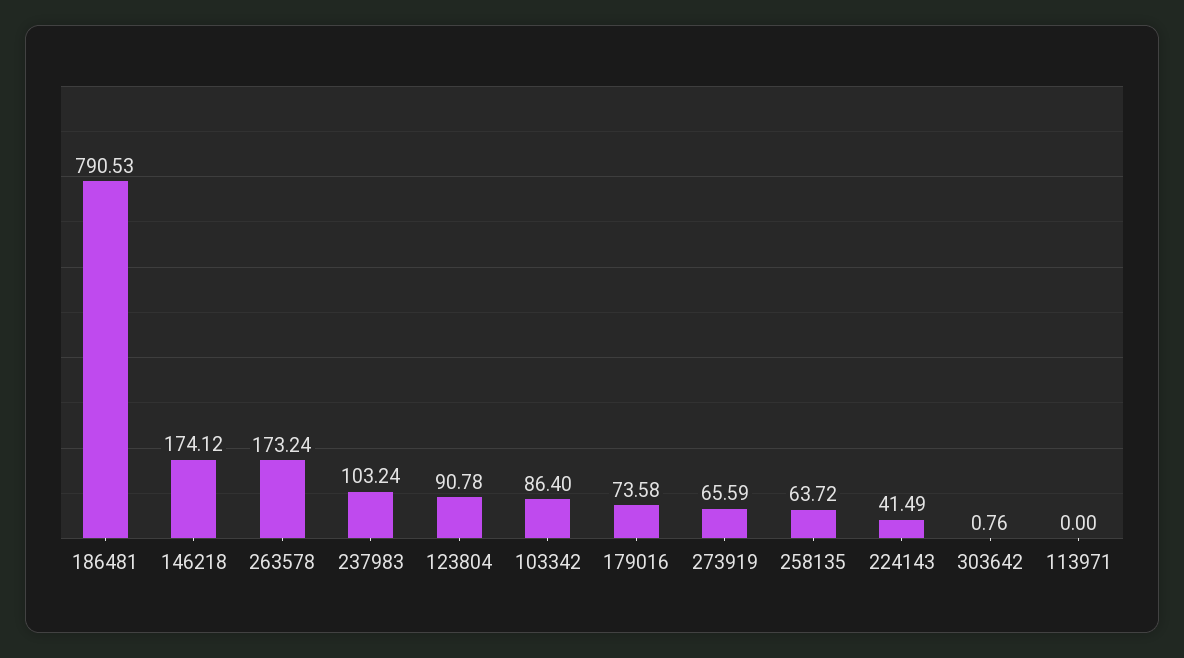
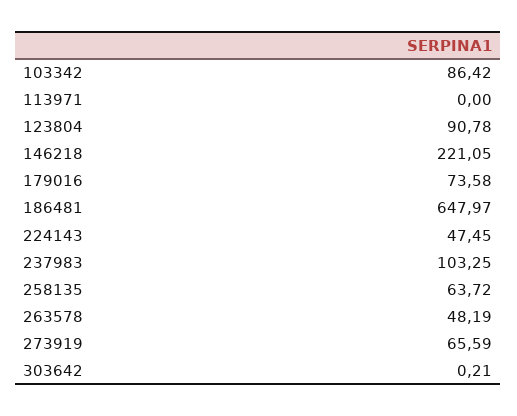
186481: 790.53 -> 647.97
146218: 174.12 -> 221.05
263578: 173.24 -> 48.19
237983: 103.24 -> 103.25
103342: 86.4 -> 86.42
224143: 41.49 -> 47.45
303642: 0.76 -> 0.21

